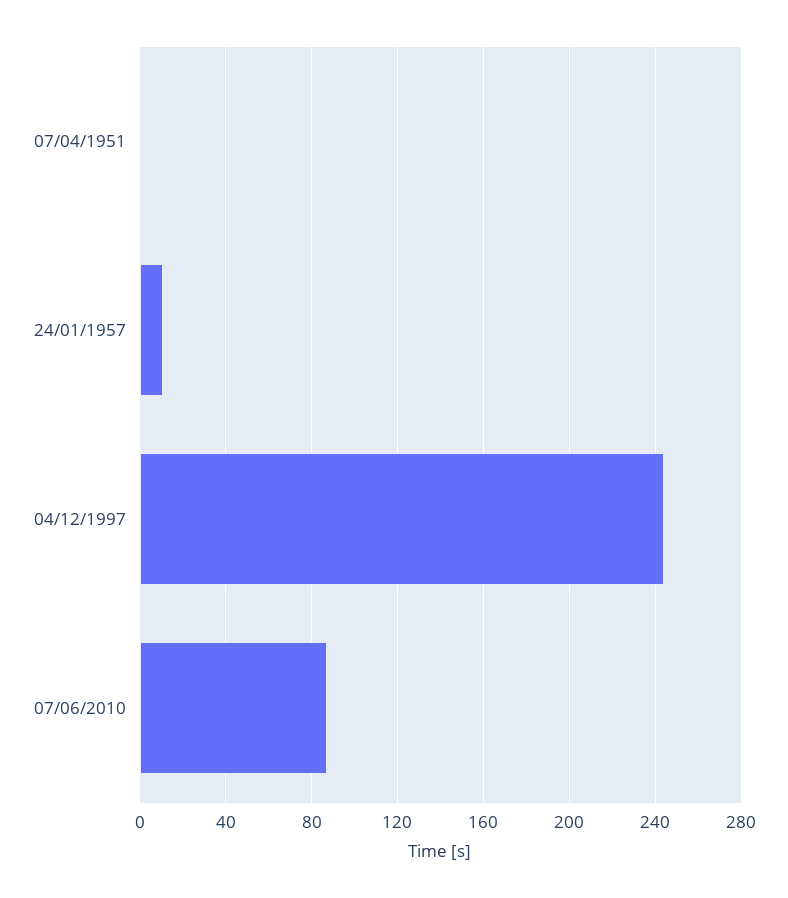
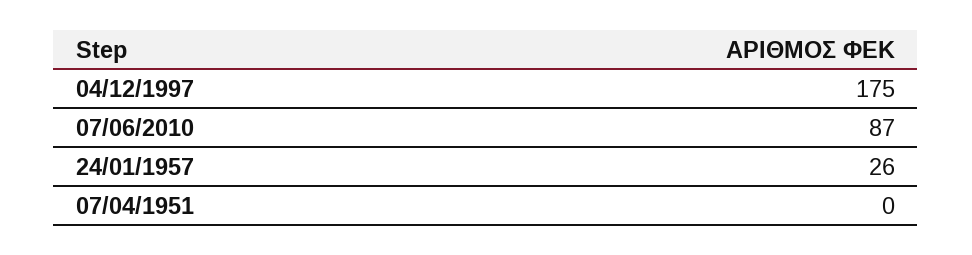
24/01/1957: 10 -> 26
04/12/1997: 245 -> 175

